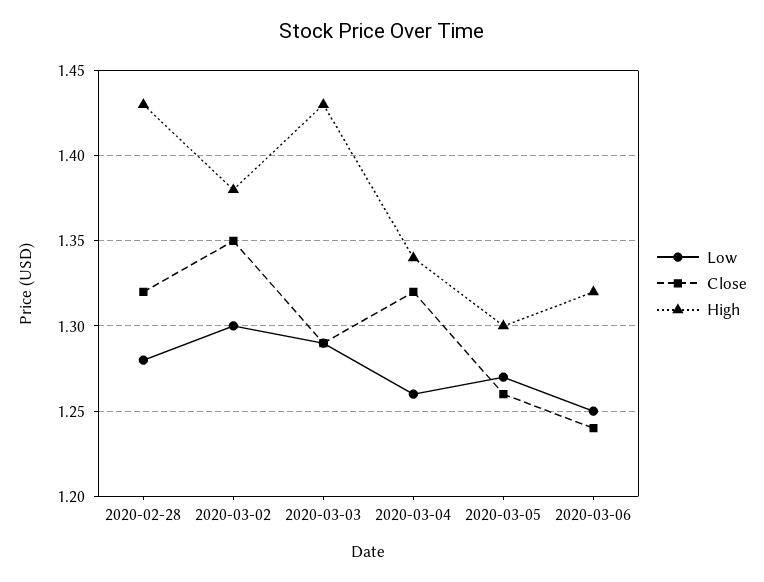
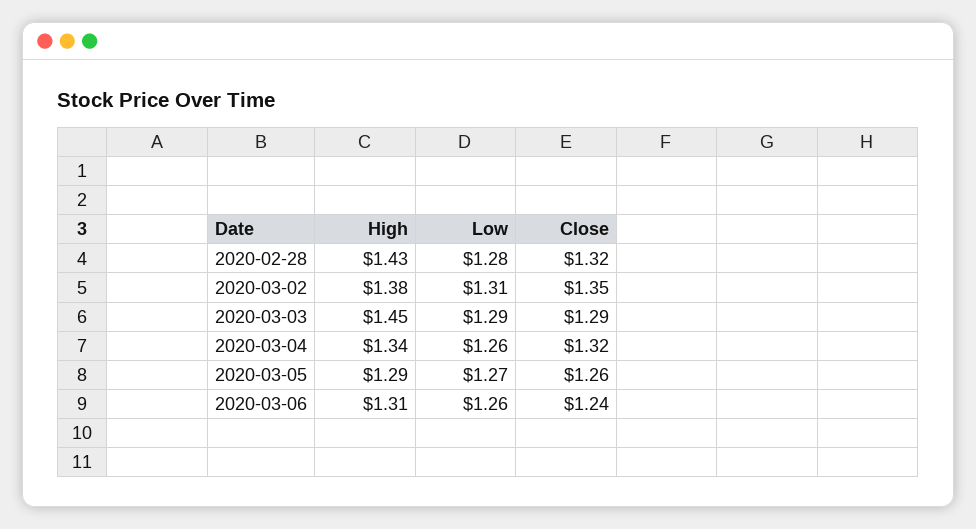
Low, 2020-03-02: 1.3 -> 1.31
High, 2020-03-03: 1.43 -> 1.45
High, 2020-03-05: 1.3 -> 1.29
Low, 2020-03-06: 1.25 -> 1.26
High, 2020-03-06: 1.32 -> 1.31

